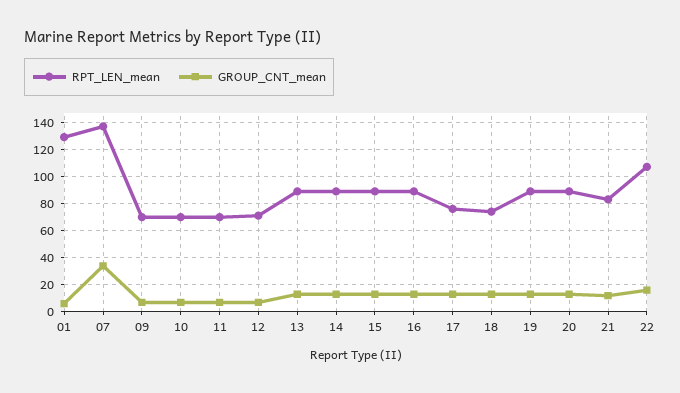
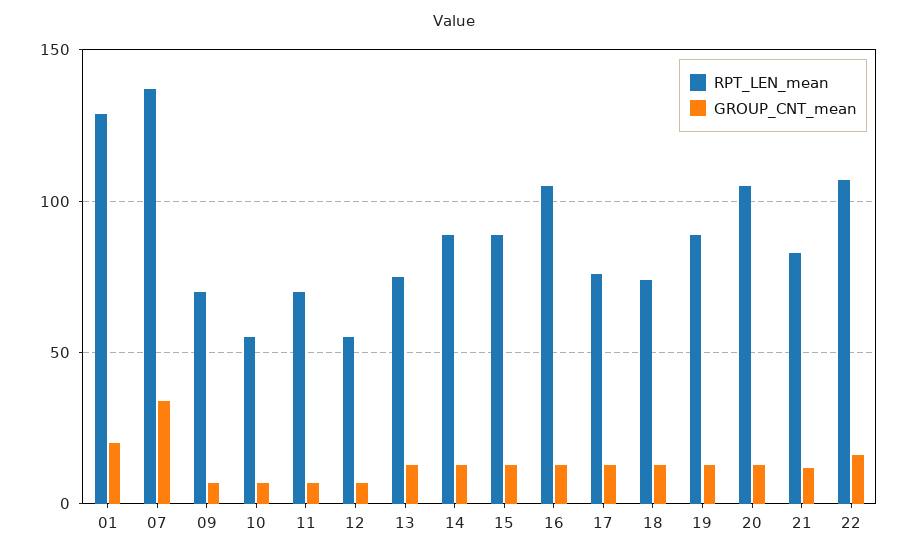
GROUP_CNT_mean, 01: 5 -> 20
RPT_LEN_mean, 10: 70 -> 55
RPT_LEN_mean, 12: 70 -> 55
RPT_LEN_mean, 13: 90 -> 75
RPT_LEN_mean, 16: 90 -> 105
RPT_LEN_mean, 20: 90 -> 105

